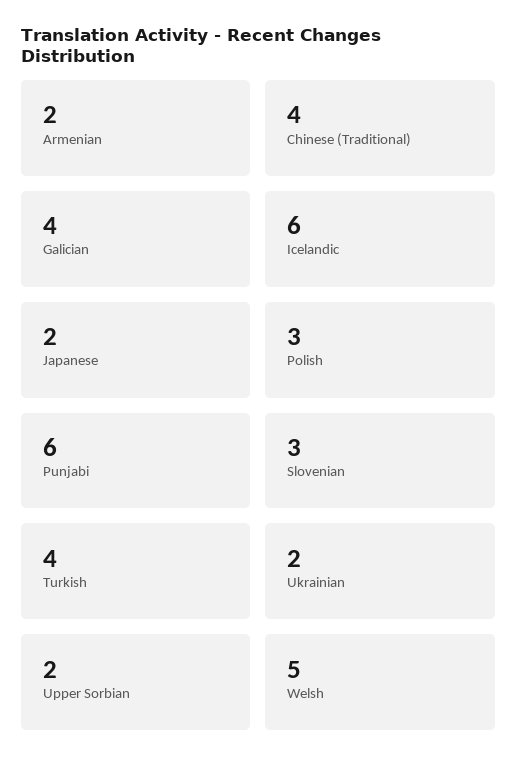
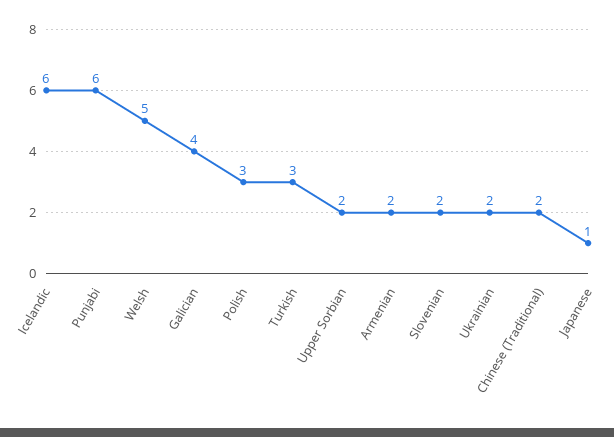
Chinese (Traditional): 4 -> 2
Japanese: 2 -> 1
Slovenian: 3 -> 2
Turkish: 4 -> 3

